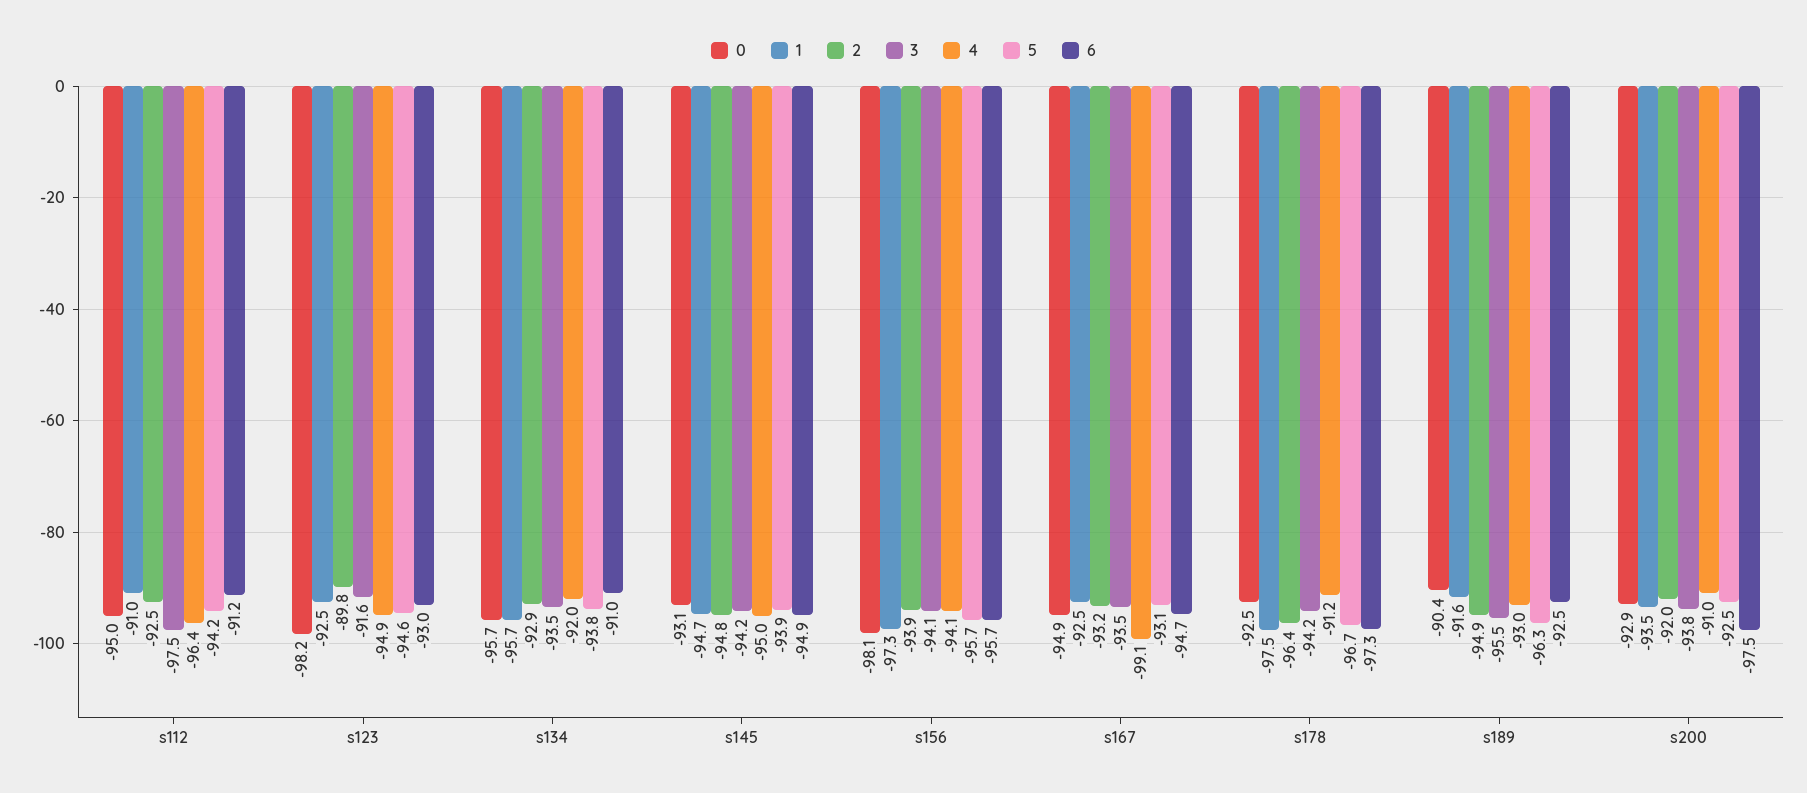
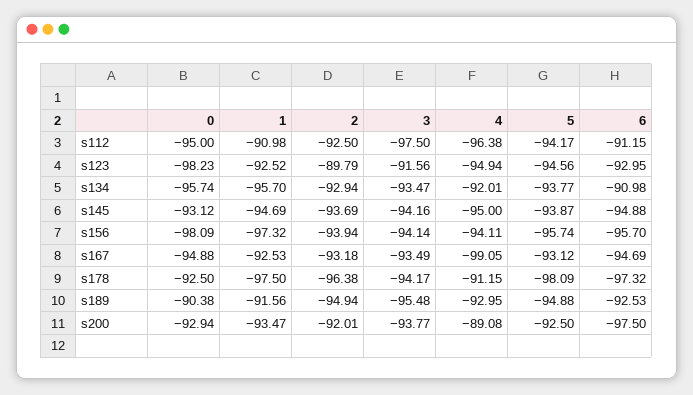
2, s145: -94.8 -> -93.69
5, s178: -96.7 -> -98.09
5, s189: -96.3 -> -94.88
4, s200: -91 -> -89.08

